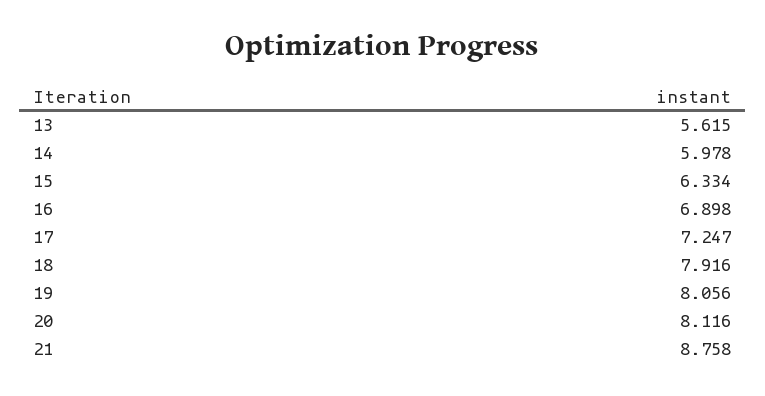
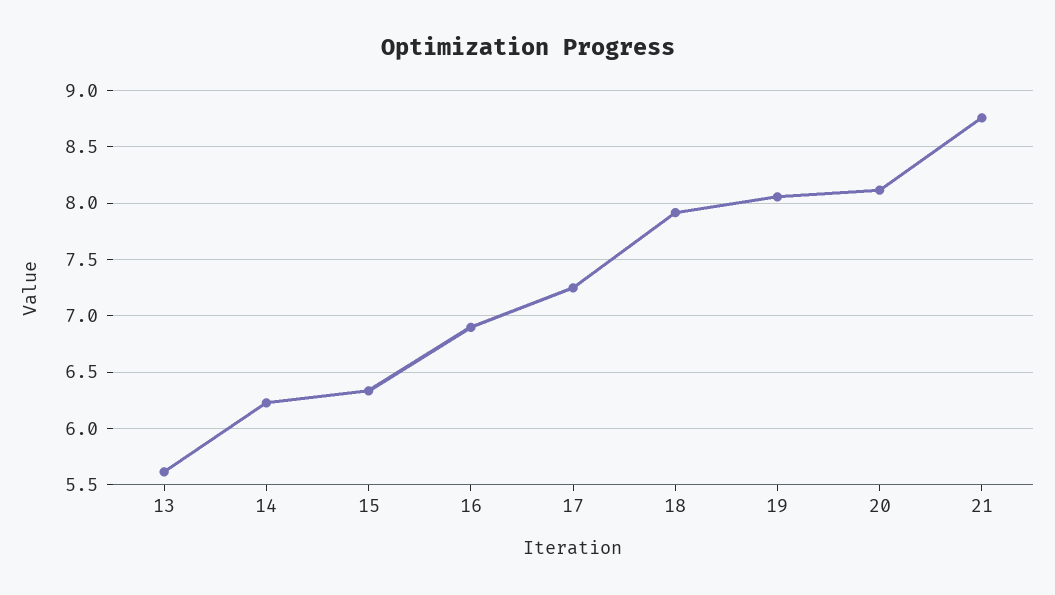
14: 5.978 -> 6.2

